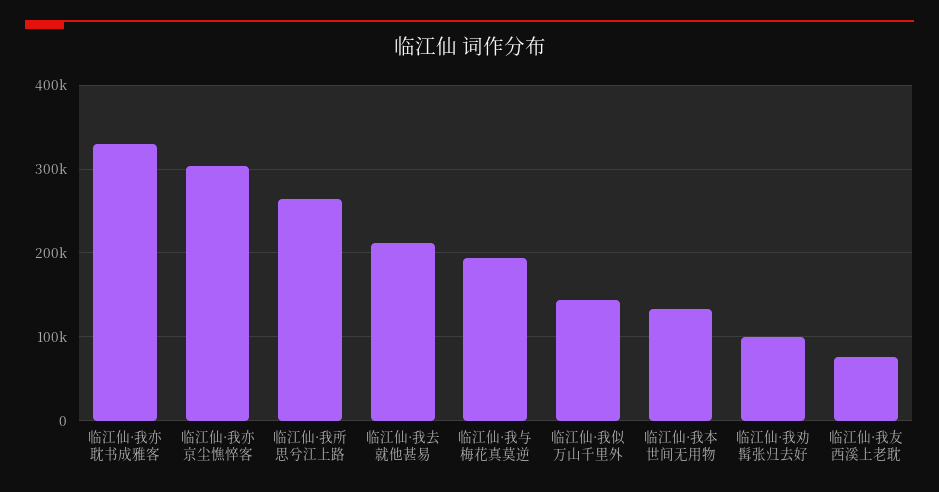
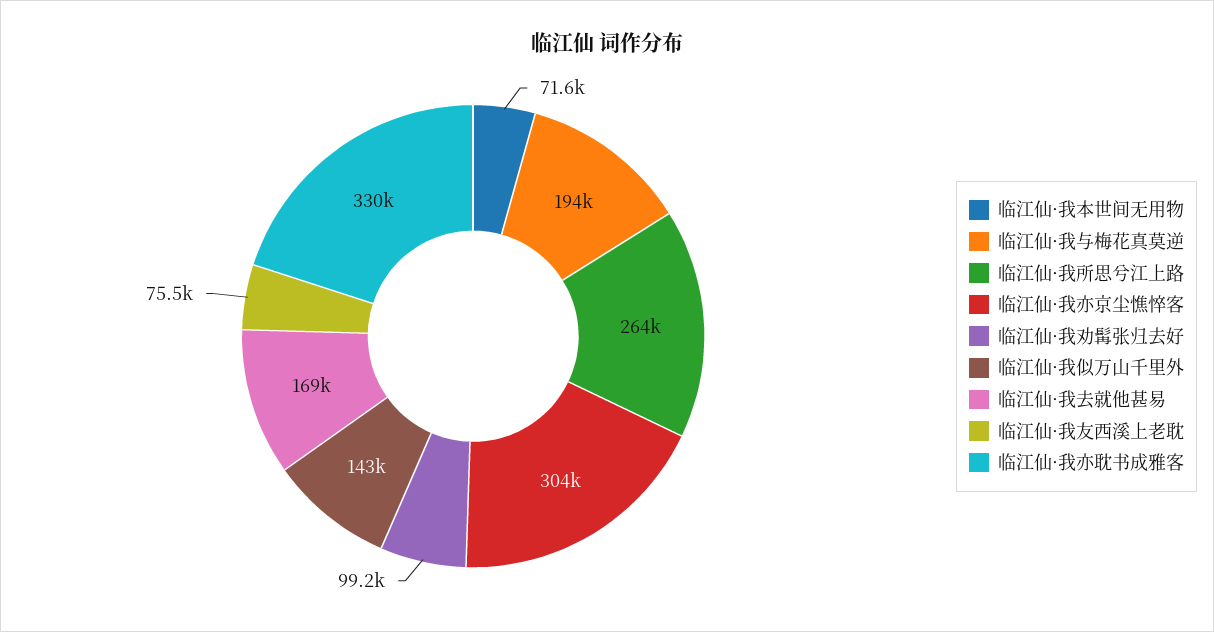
临江仙·我去就他甚易: 210000 -> 169000
临江仙·我本世间无用物: 130000 -> 71600

